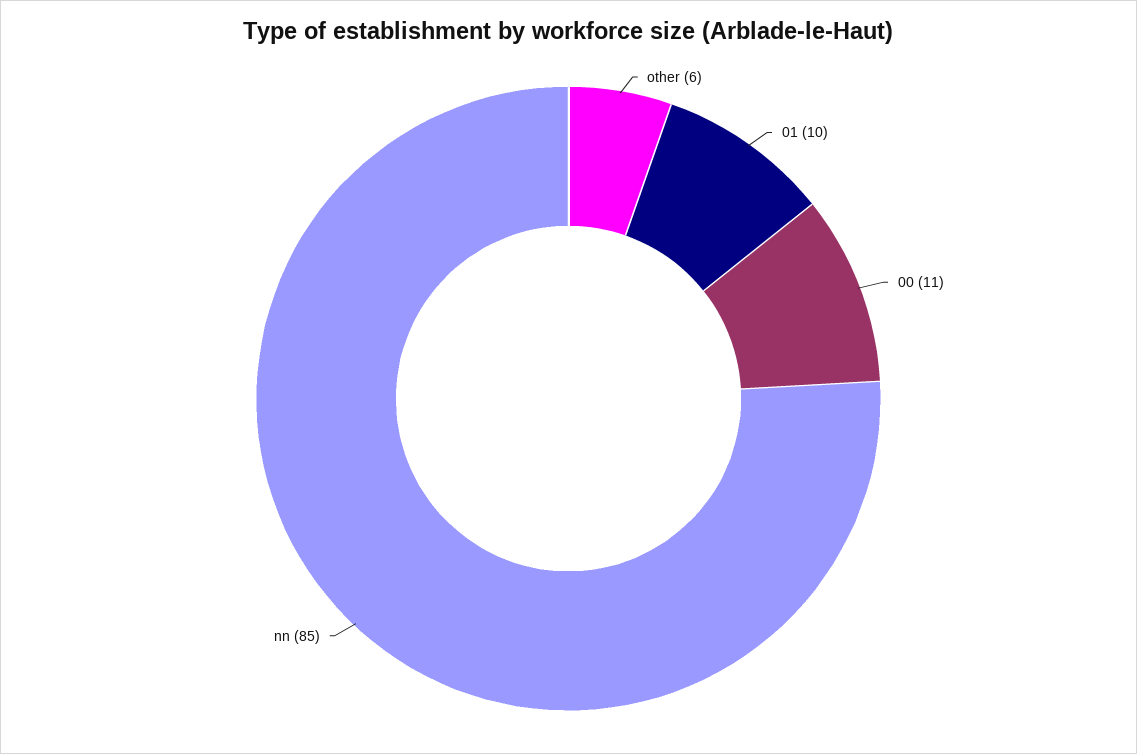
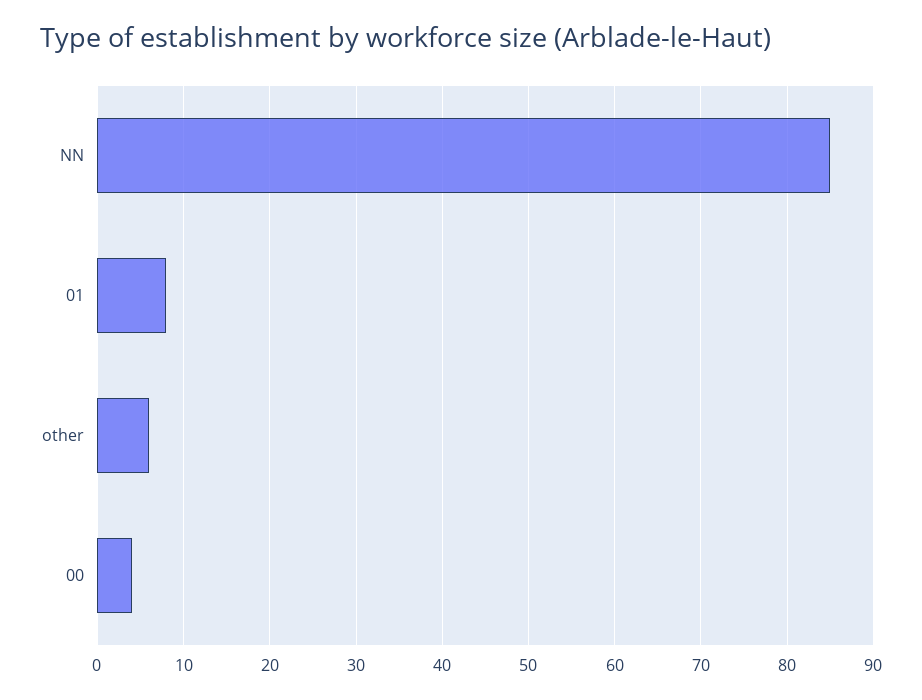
01: 10 -> 8
00: 11 -> 4

